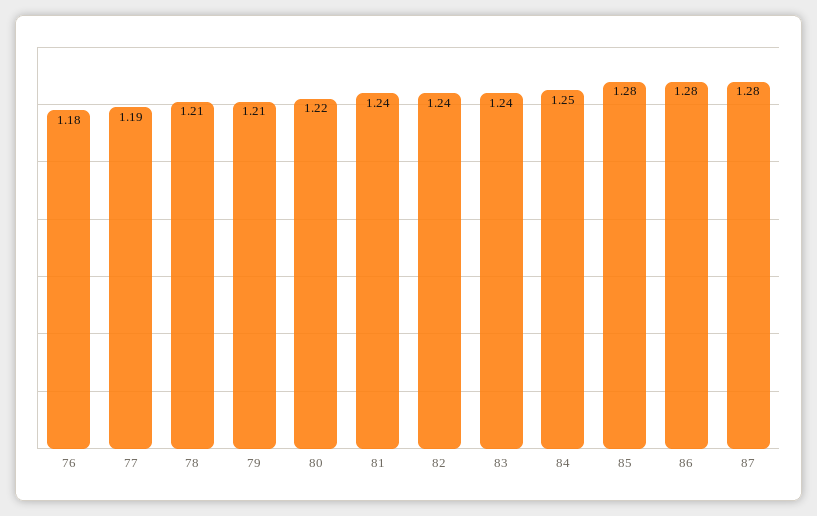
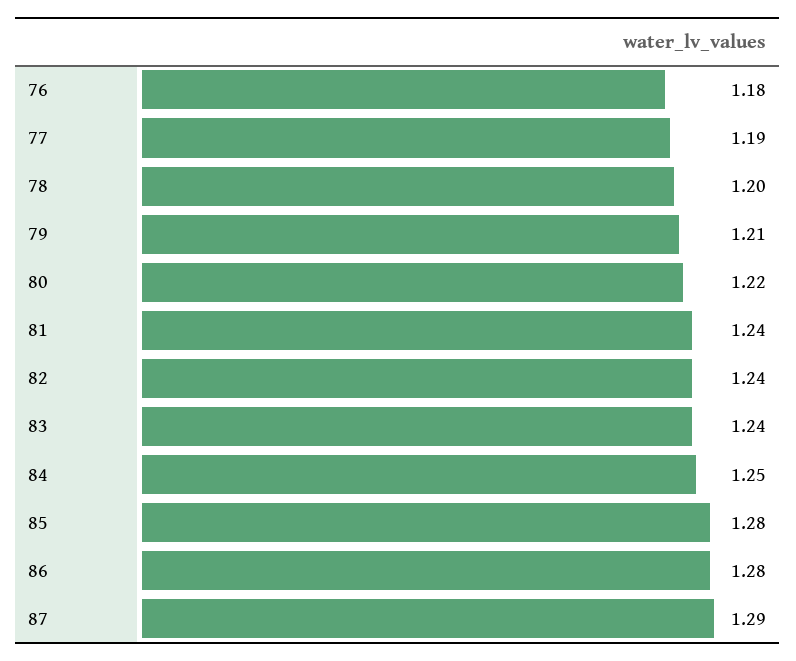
78: 1.21 -> 1.2
87: 1.28 -> 1.29

